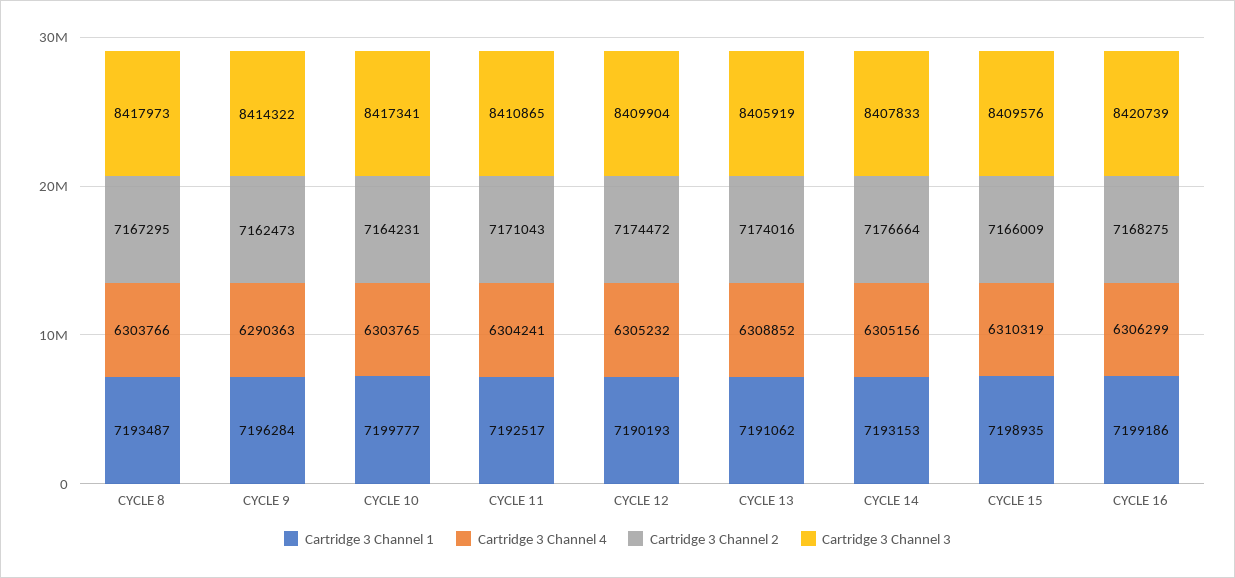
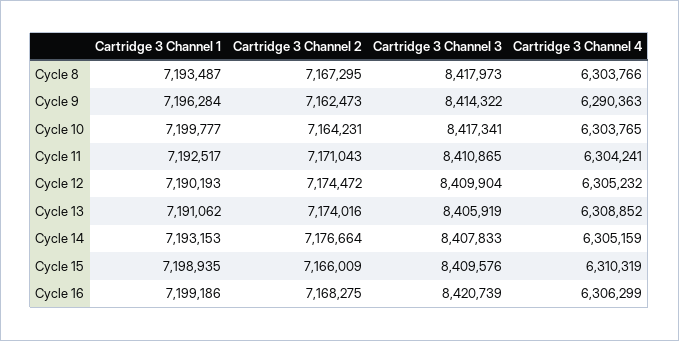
Cartridge 3 Channel 4, CYCLE 14: 6305156 -> 6305159

